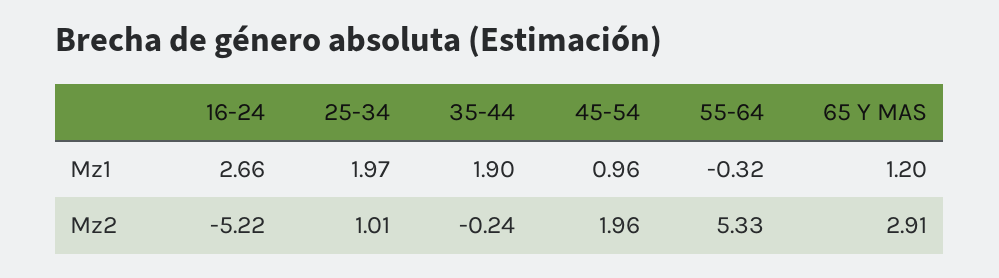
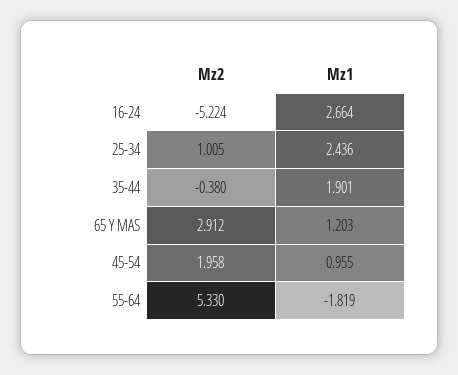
25-34, Mz1: 1.97 -> 2.436
55-64, Mz1: -0.32 -> -1.819
35-44, Mz2: -0.24 -> -0.38

